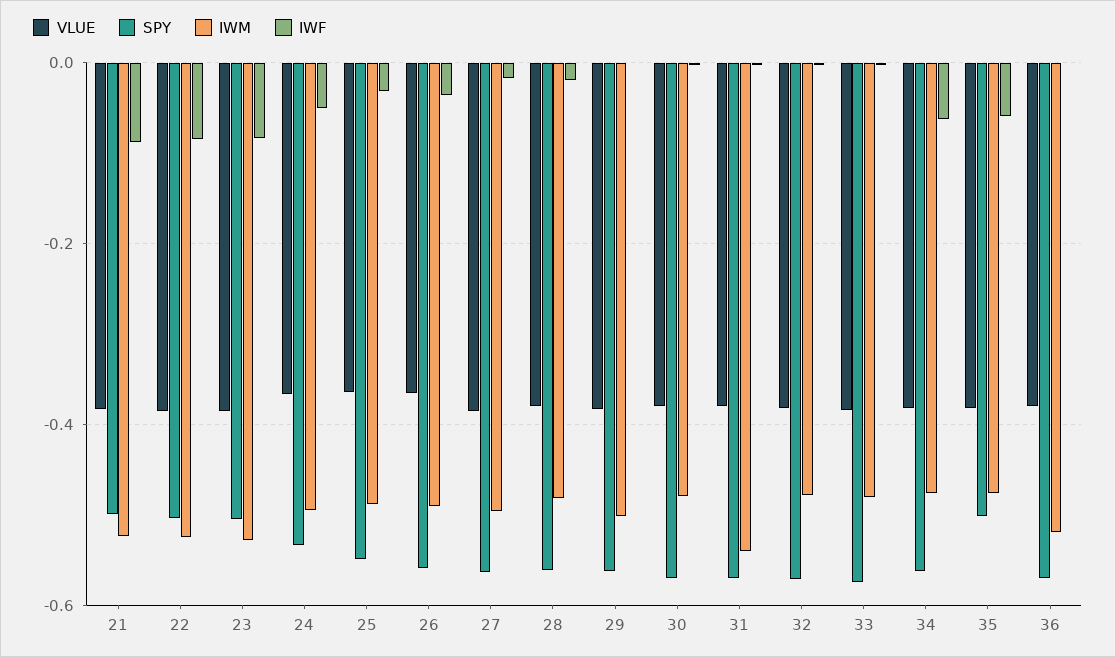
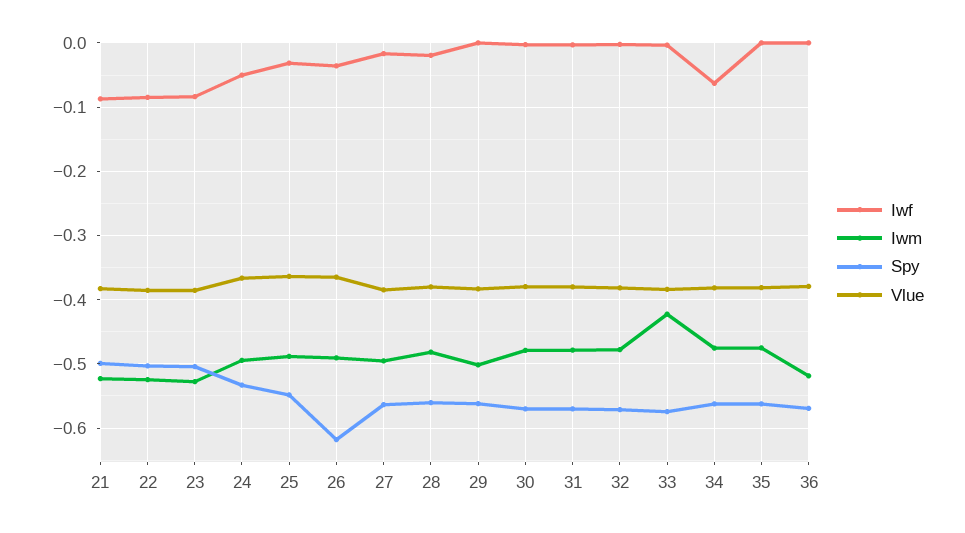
SPY, 26: -0.56 -> -0.62
IWM, 31: -0.54 -> -0.48
IWM, 33: -0.48 -> -0.42
SPY, 35: -0.5 -> -0.56
IWF, 35: -0.06 -> 0

